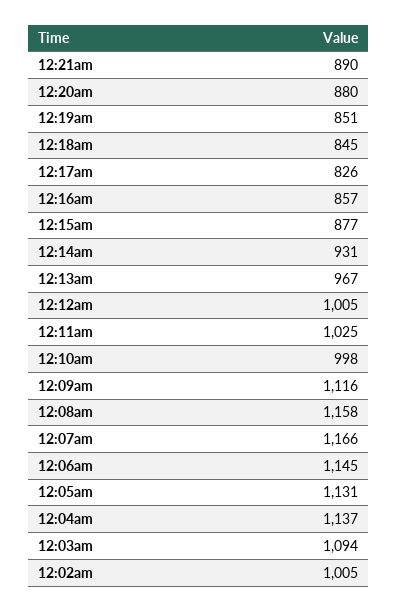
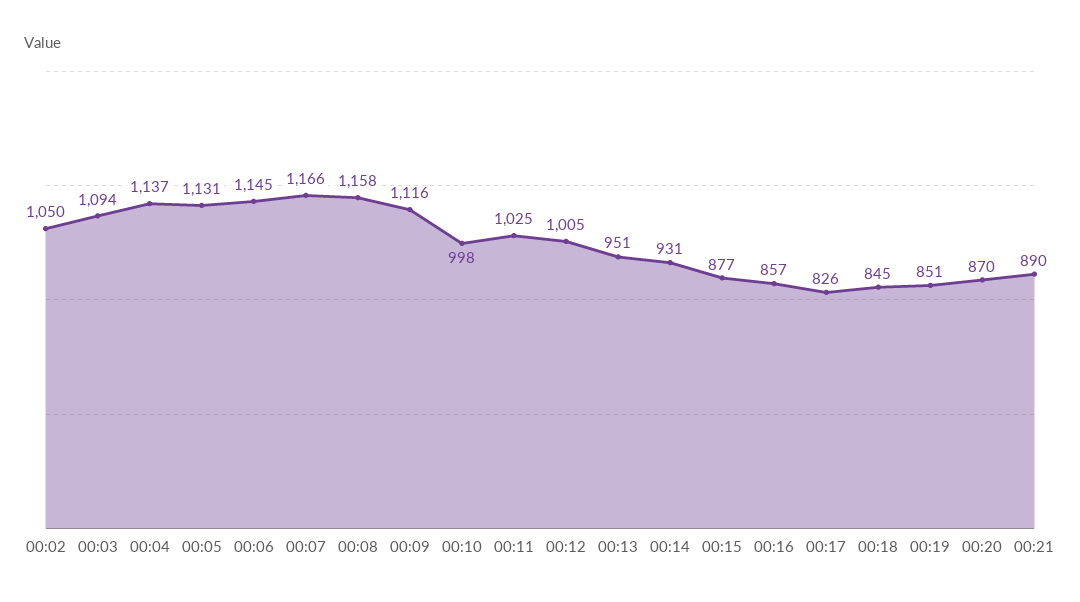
12:20am: 880 -> 870
12:13am: 967 -> 951
12:02am: 1005 -> 1050

